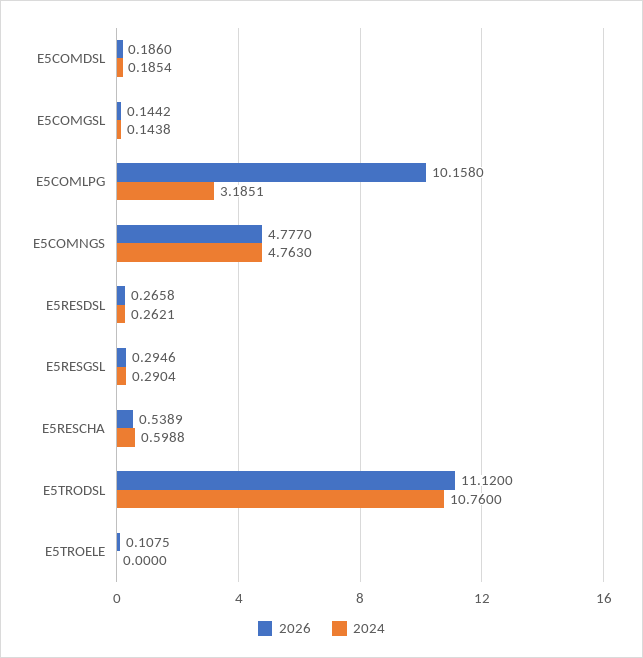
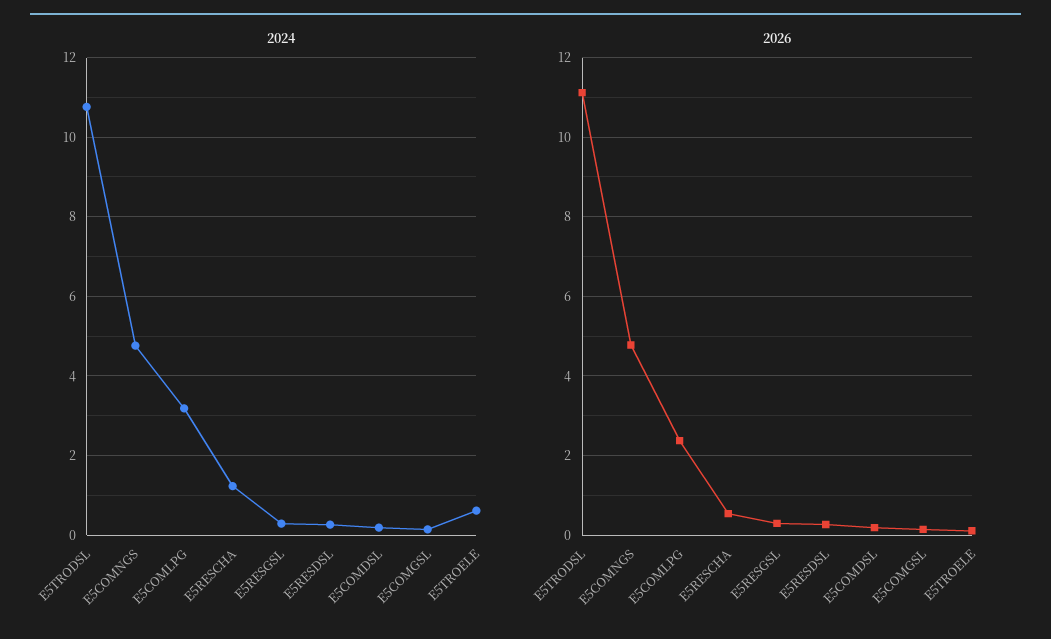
2026, E5COMLPG: 10.158 -> 2.4
2024, E5RESCHA: 0.5988 -> 1.2
2024, E5TROELE: 0 -> 0.6

